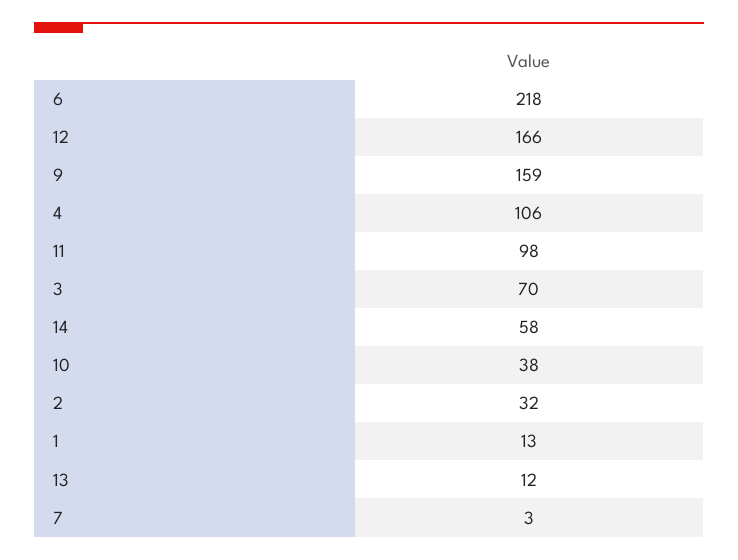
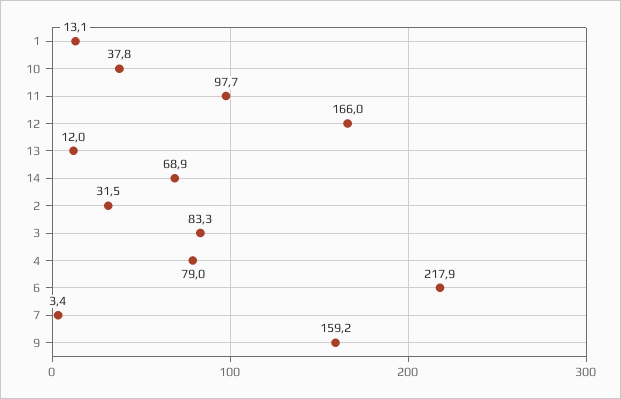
4: 106 -> 79
3: 70 -> 83.3
14: 58 -> 68.9

